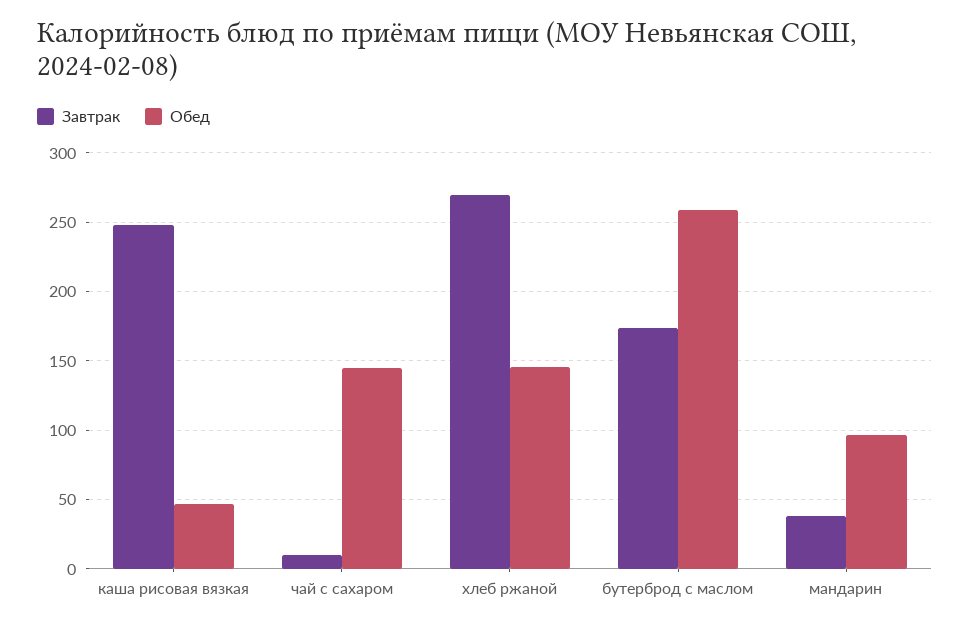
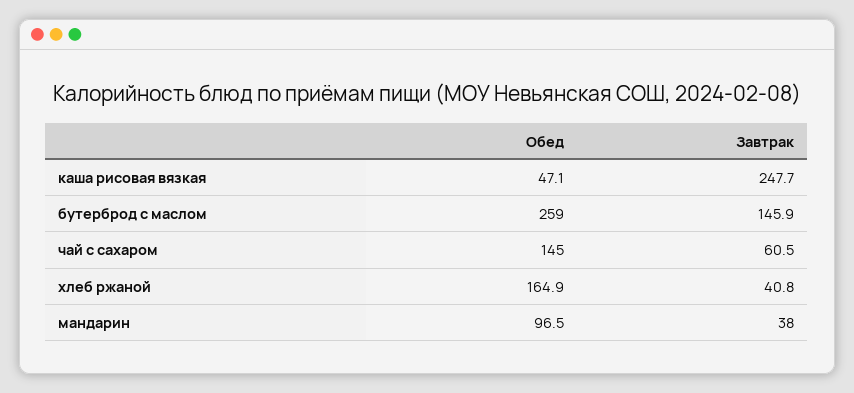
Завтрак, чай с сахаром: 10 -> 60.5
Завтрак, хлеб ржаной: 270 -> 40.8
Обед, хлеб ржаной: 145 -> 164.9
Завтрак, бутерброд с маслом: 175 -> 145.9

